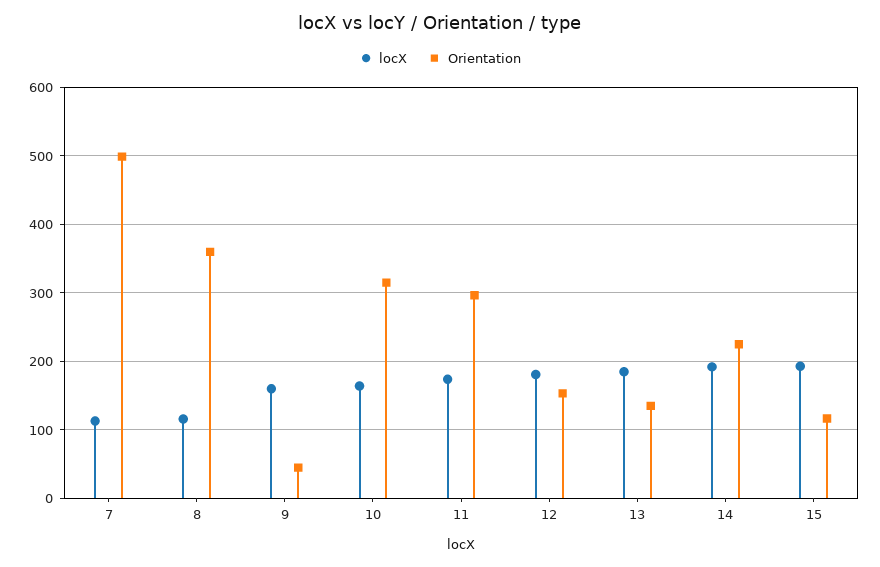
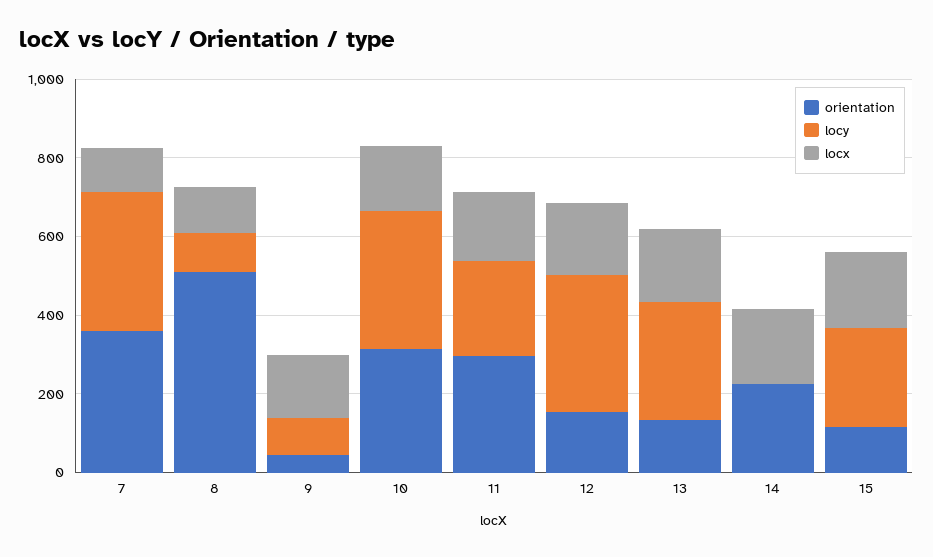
Orientation, 7: 500 -> 350
Orientation, 8: 360 -> 500
locy, 7: none -> 350
locy, 8: none -> 100
locy, 9: none -> 100
locy, 10: none -> 350
locy, 11: none -> 250
locy, 12: none -> 350
locy, 13: none -> 300
locy, 14: none -> 0
locy, 15: none -> 250

